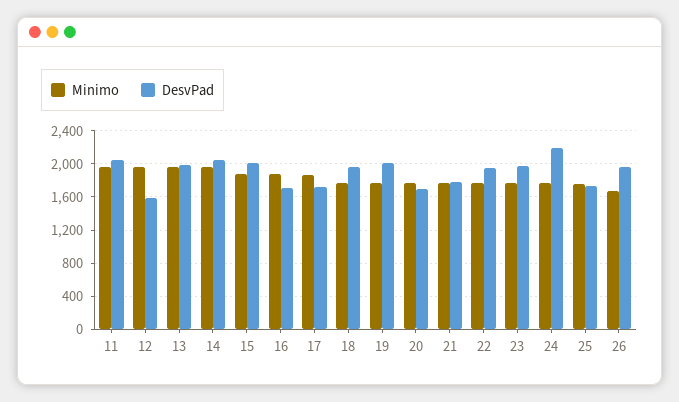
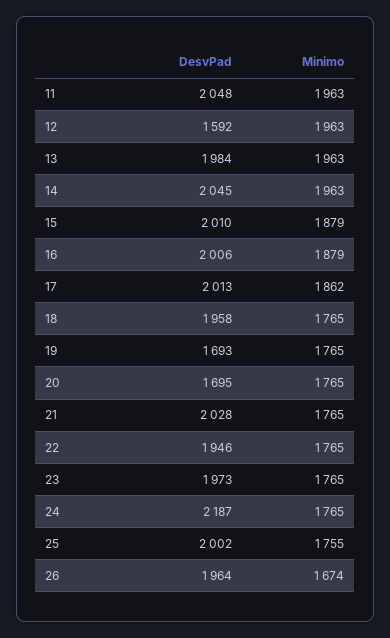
DesvPad, 16: 1700 -> 2006
DesvPad, 17: 1700 -> 2013
DesvPad, 19: 2000 -> 1693
DesvPad, 21: 1800 -> 2028
DesvPad, 25: 1700 -> 2002

